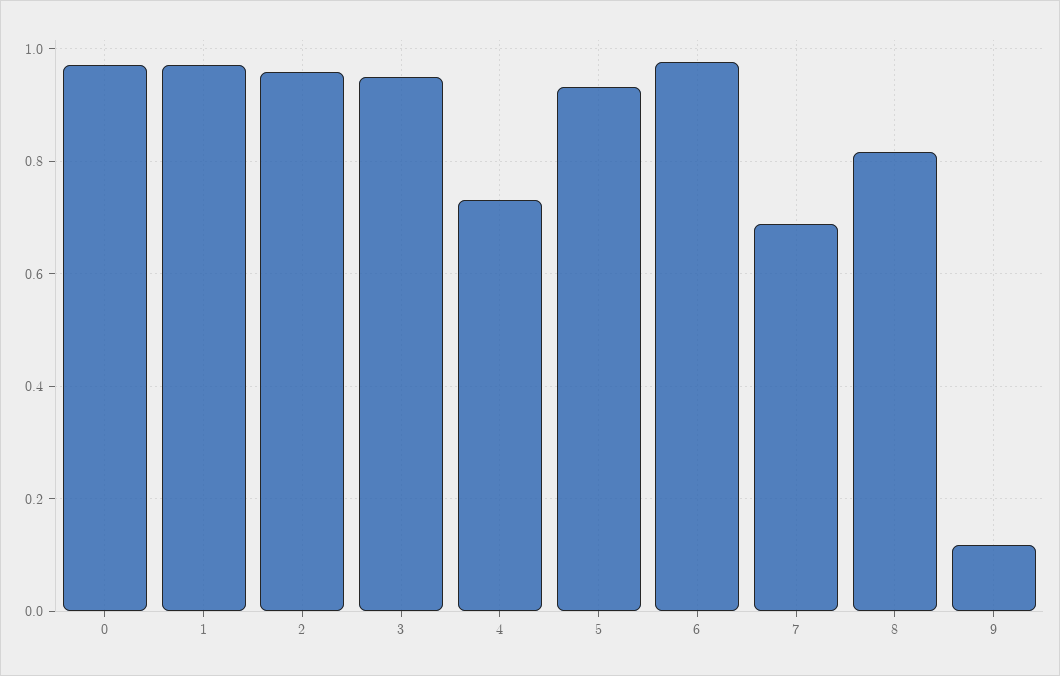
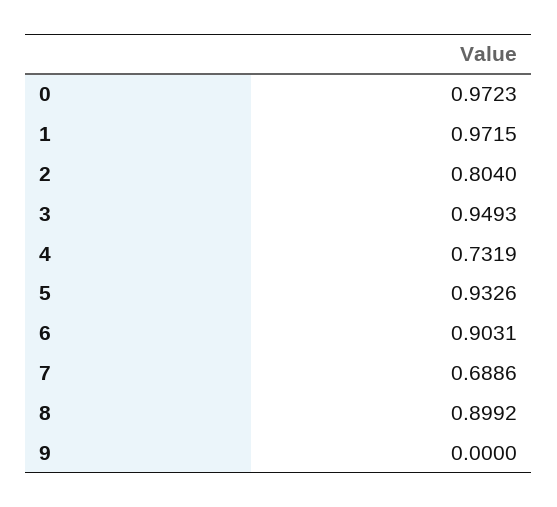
2: 0.96 -> 0.804
6: 0.98 -> 0.9031
8: 0.82 -> 0.8992
9: 0.12 -> 0

